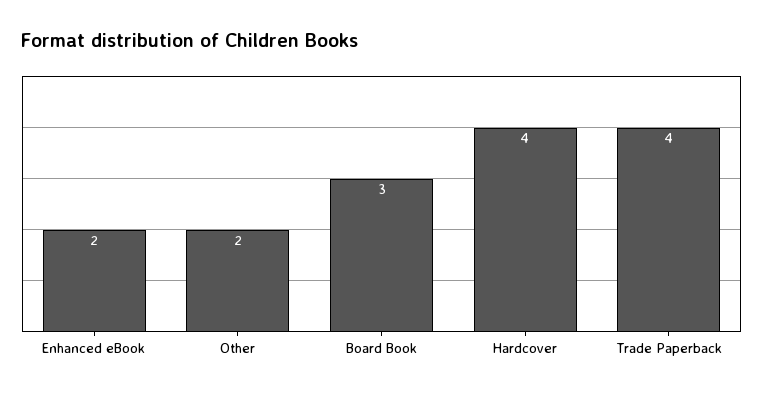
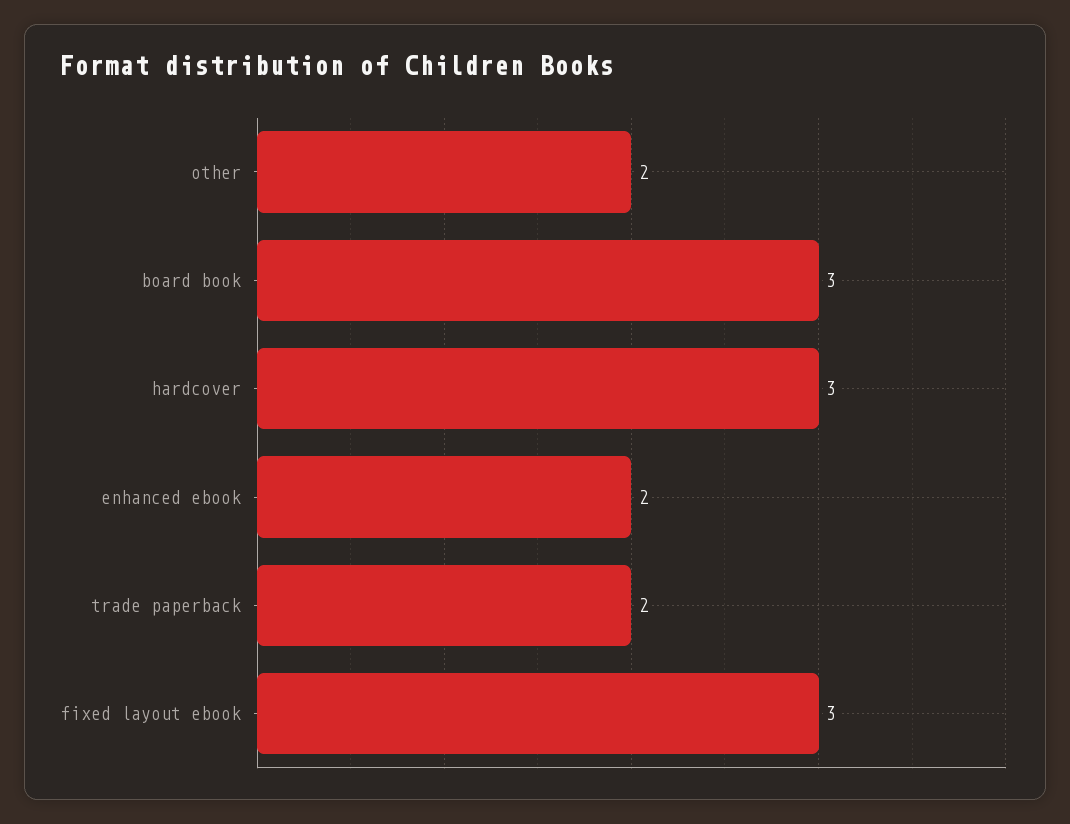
Hardcover: 4 -> 3
Trade Paperback: 4 -> 2
fixed layout ebook: none -> 3

